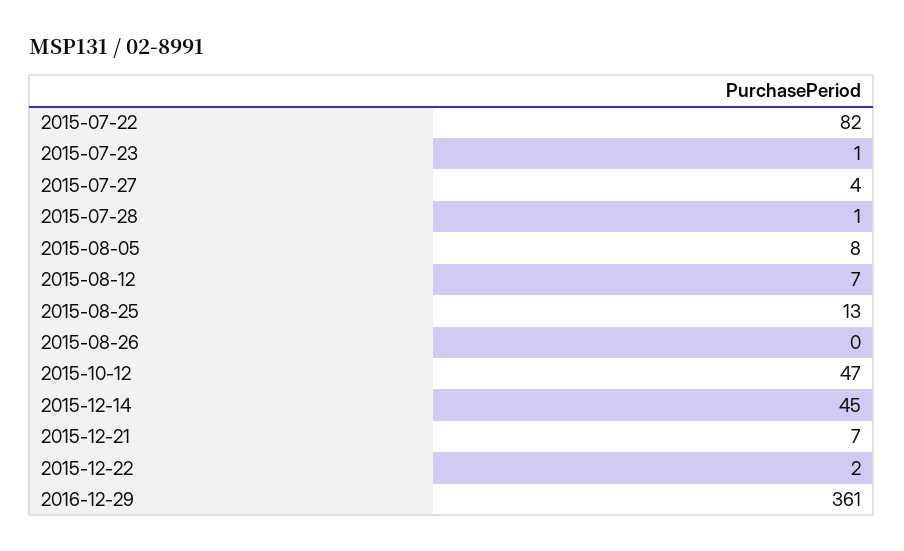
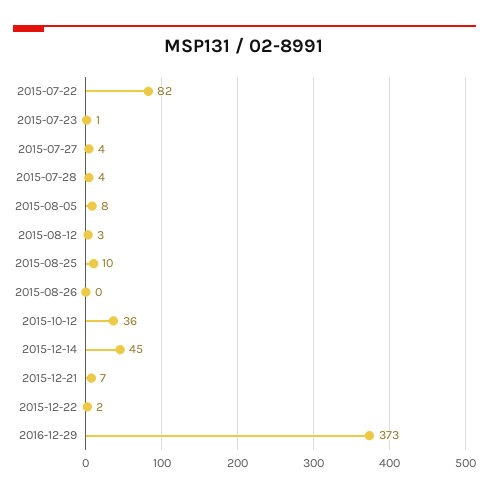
2015-07-28: 1 -> 4
2015-08-12: 7 -> 3
2015-08-25: 13 -> 10
2015-10-12: 47 -> 36
2016-12-29: 361 -> 373

